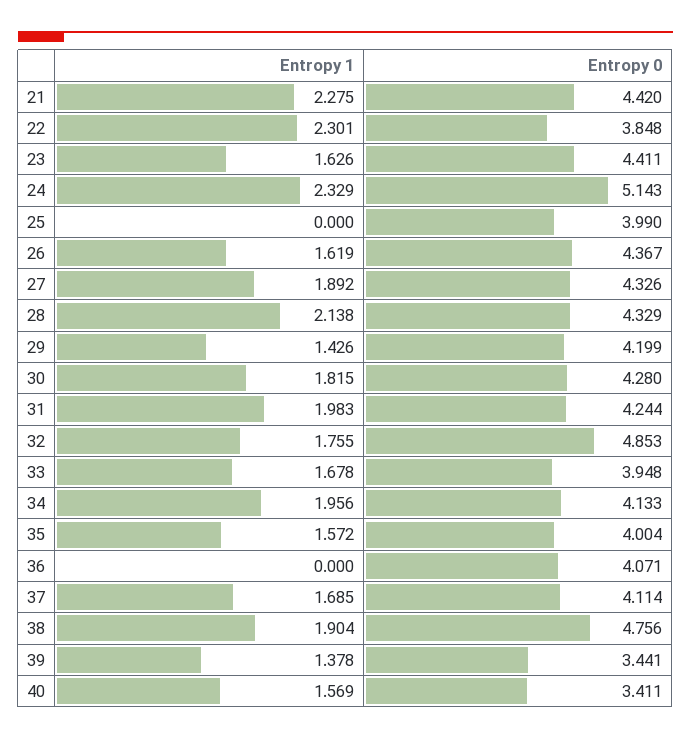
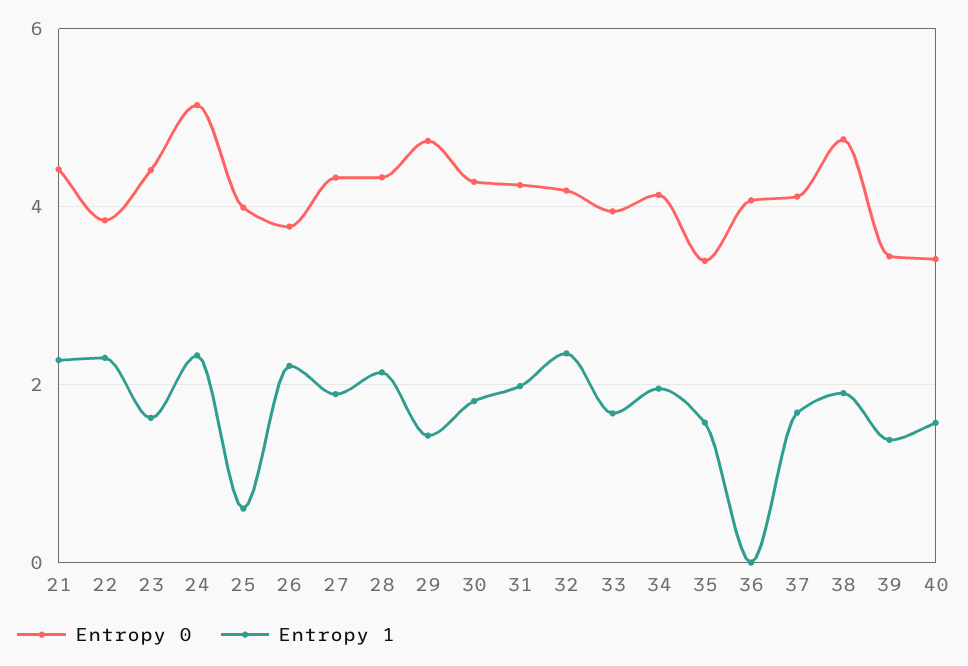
Entropy 1, 25: 0 -> 0.6
Entropy 1, 26: 1.619 -> 2.2
Entropy 0, 26: 4.367 -> 3.8
Entropy 0, 29: 4.199 -> 4.8
Entropy 1, 32: 1.755 -> 2.4
Entropy 0, 32: 4.853 -> 4.2
Entropy 0, 35: 4.004 -> 3.4

